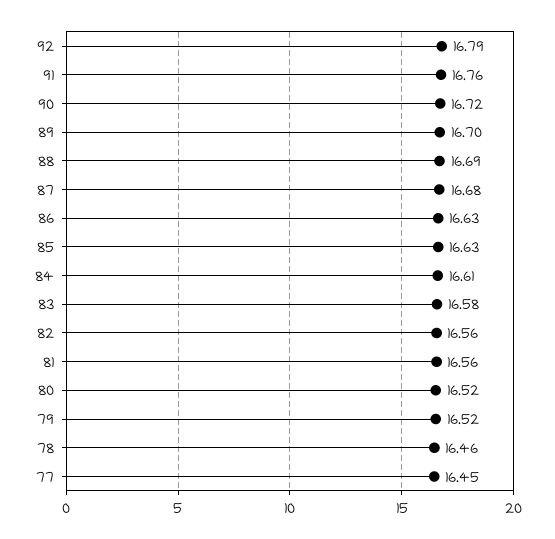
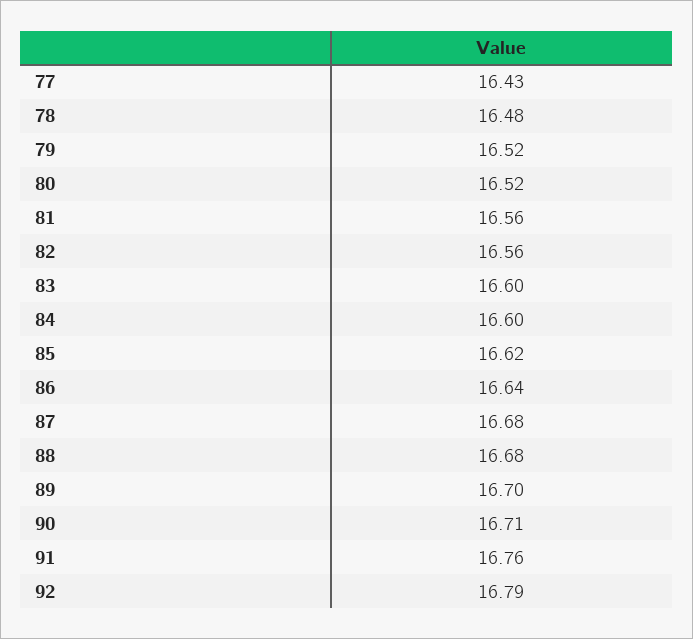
90: 16.72 -> 16.71
88: 16.69 -> 16.68
86: 16.63 -> 16.64
85: 16.63 -> 16.62
84: 16.61 -> 16.6
83: 16.58 -> 16.6
78: 16.46 -> 16.48
77: 16.45 -> 16.43

